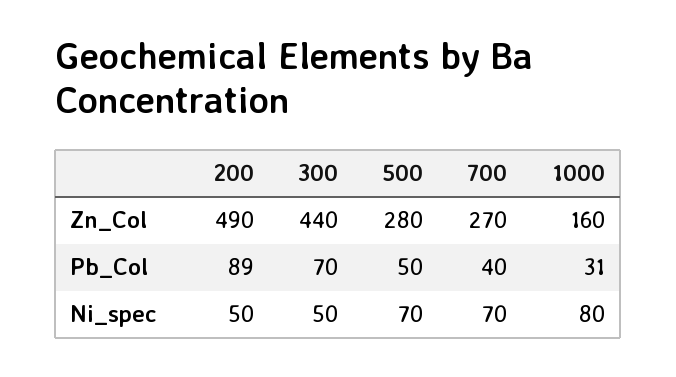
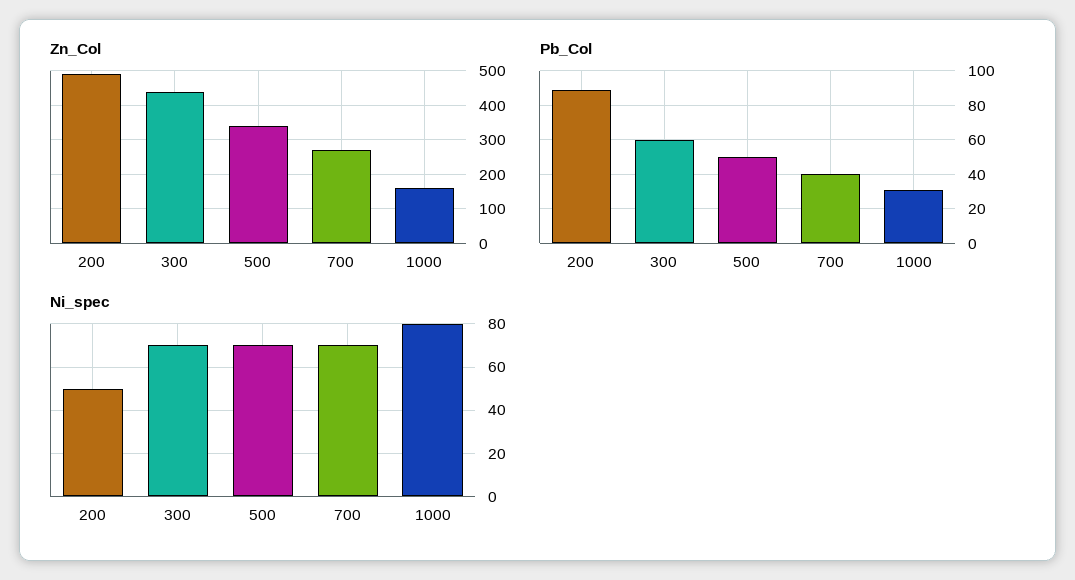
Zn_Col, 500: 280 -> 340
Pb_Col, 300: 70 -> 60
Ni_spec, 300: 50 -> 70

